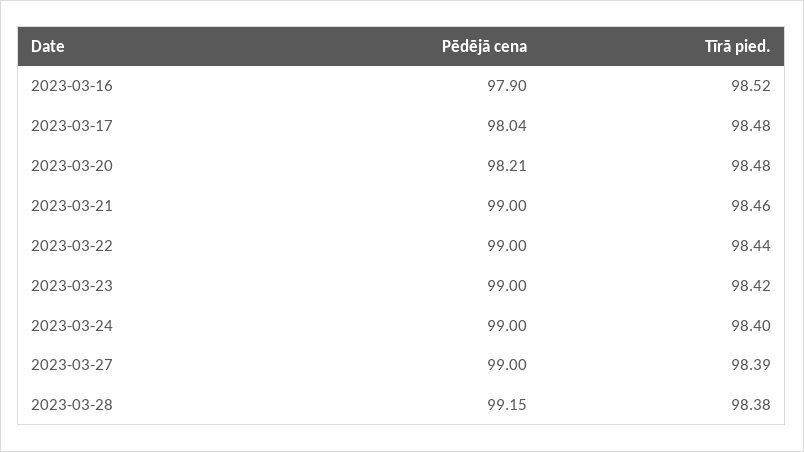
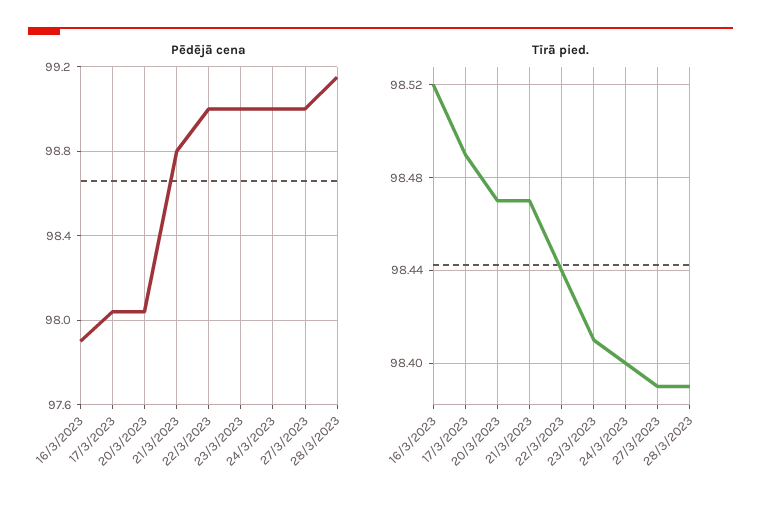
Tīrā pied., 2023-03-17: 98.48 -> 98.49
Pēdējā cena, 2023-03-20: 98.21 -> 98.05
Tīrā pied., 2023-03-20: 98.48 -> 98.47
Pēdējā cena, 2023-03-21: 99 -> 98.8
Tīrā pied., 2023-03-21: 98.46 -> 98.47
Tīrā pied., 2023-03-23: 98.42 -> 98.41
Tīrā pied., 2023-03-28: 98.38 -> 98.39

